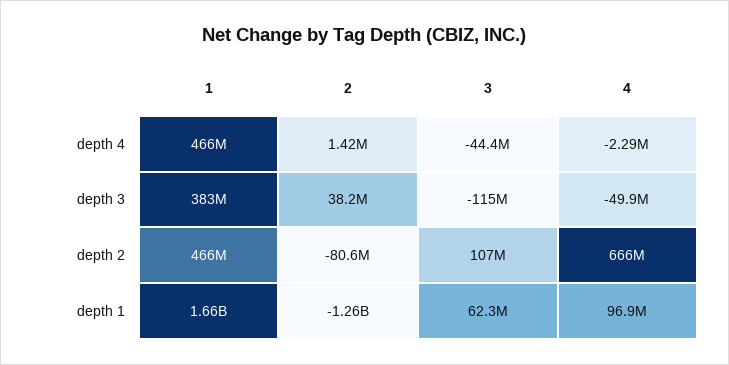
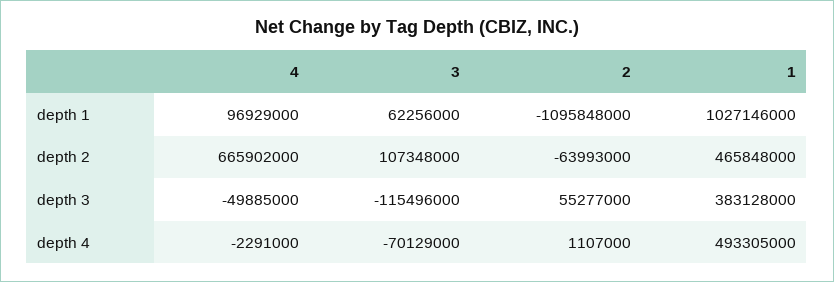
1, depth 4: 466000000 -> 493305000
2, depth 4: 1420000 -> 1107000
3, depth 4: -44400000 -> -70129000
2, depth 3: 38200000 -> 55277000
2, depth 2: -80600000 -> -63993000
1, depth 1: 1660000000 -> 1027146000
2, depth 1: -1260000000 -> -1095848000

